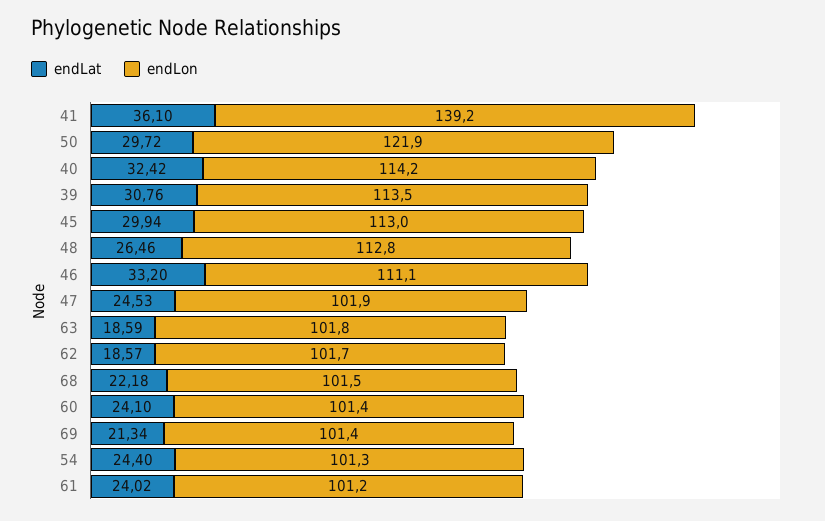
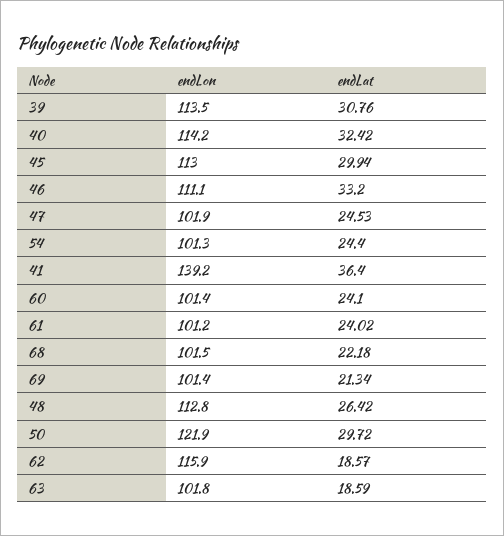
endLat, 41: 36.1 -> 36.4
endLat, 48: 26.46 -> 26.42
endLon, 62: 101.7 -> 115.9

